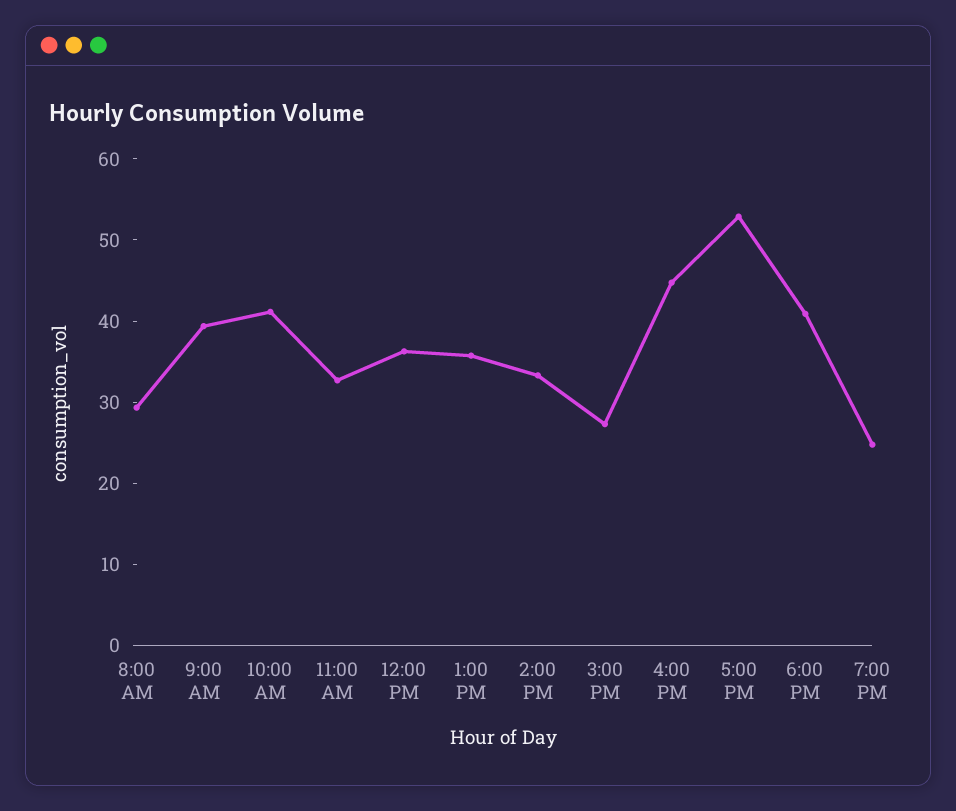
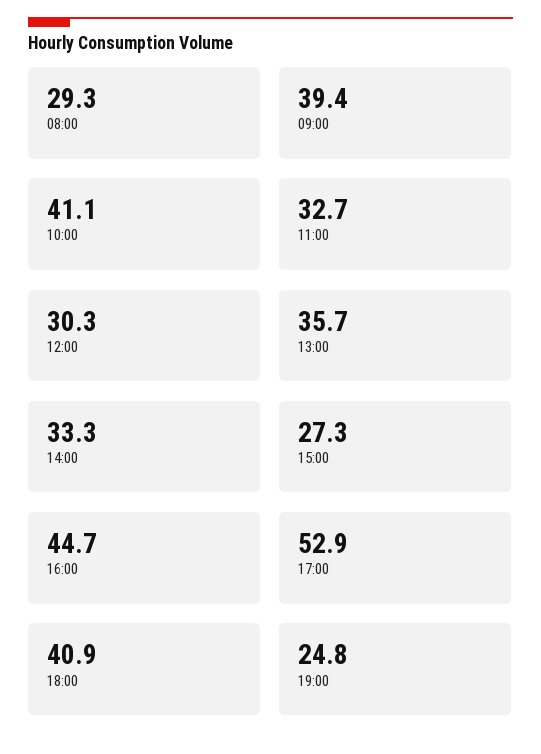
12:00 PM: 36 -> 30.3

